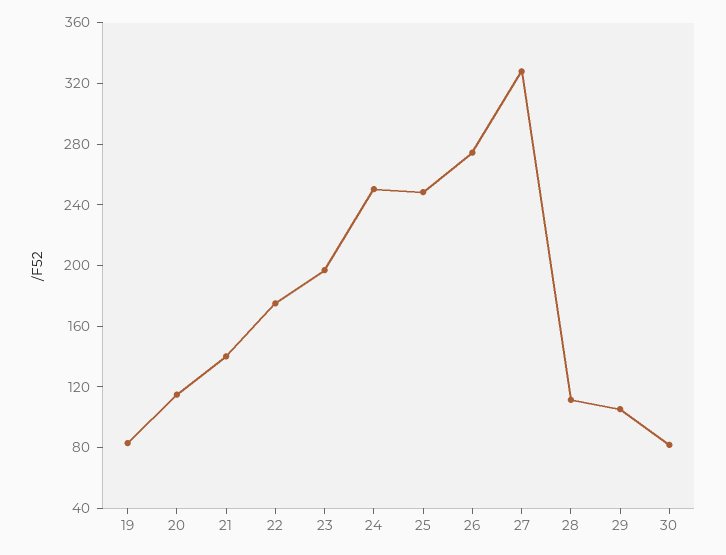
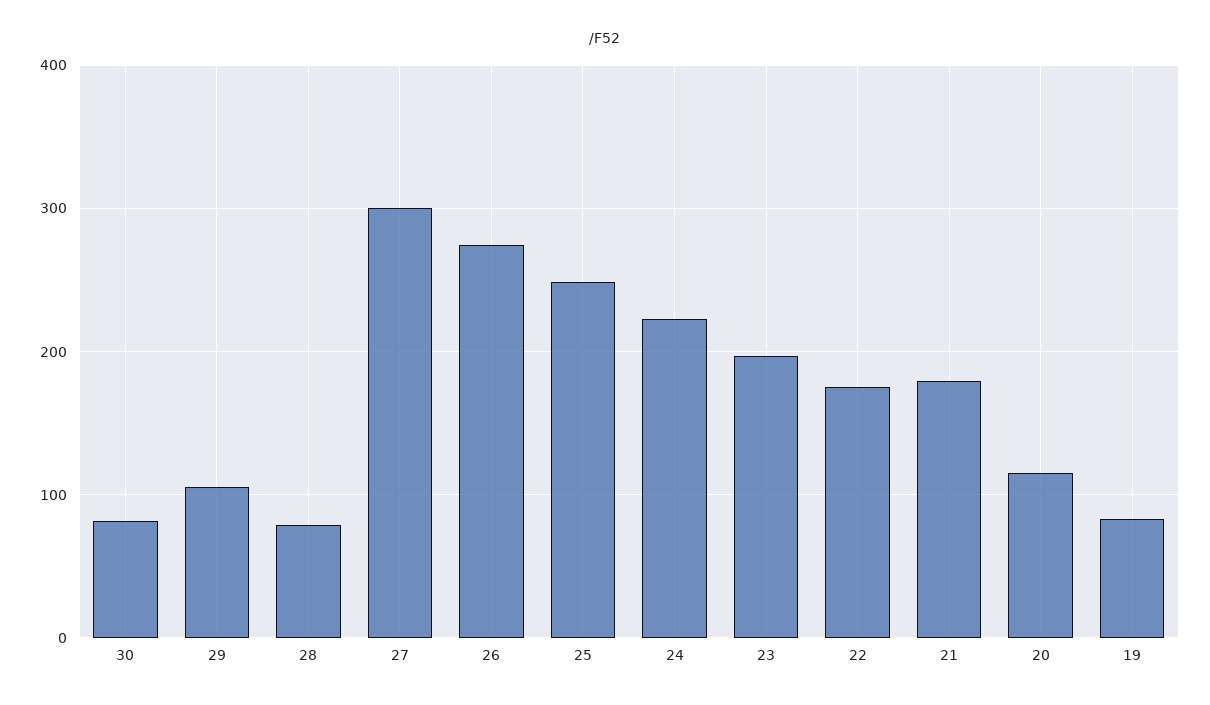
21: 140 -> 180
24: 250 -> 220
27: 330 -> 300
28: 110 -> 80

